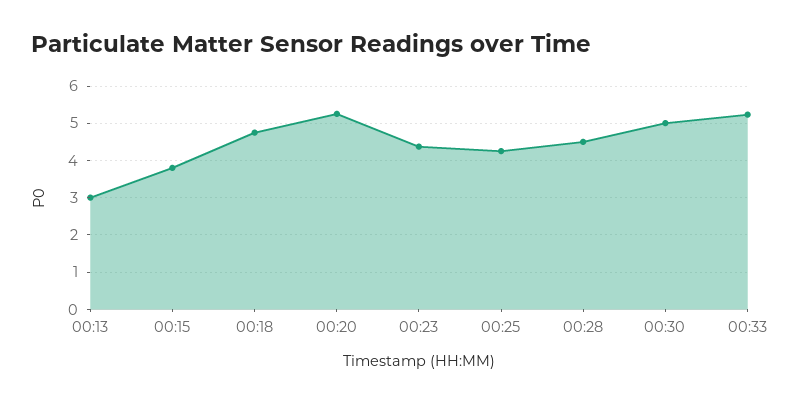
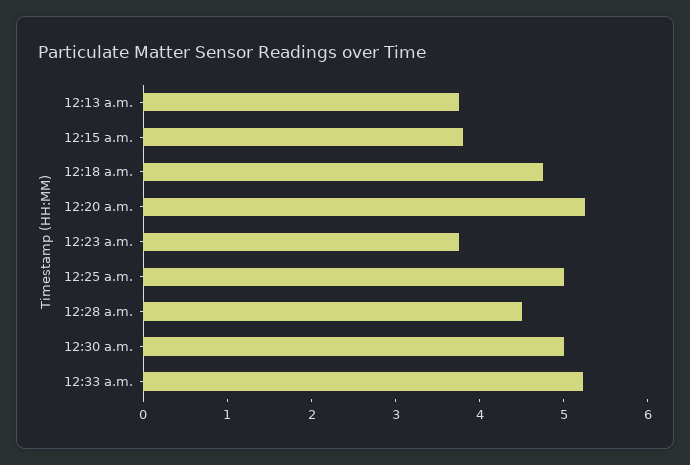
00:13: 3 -> 3.8
00:23: 4.4 -> 3.8
00:25: 4.2 -> 5

